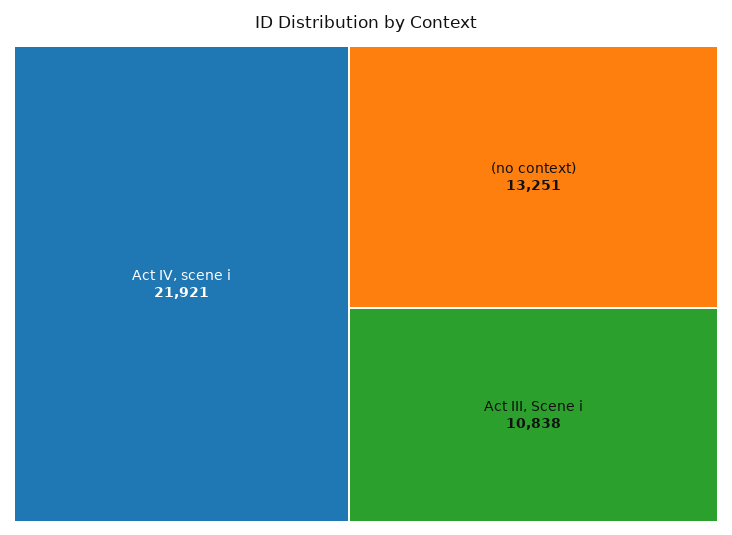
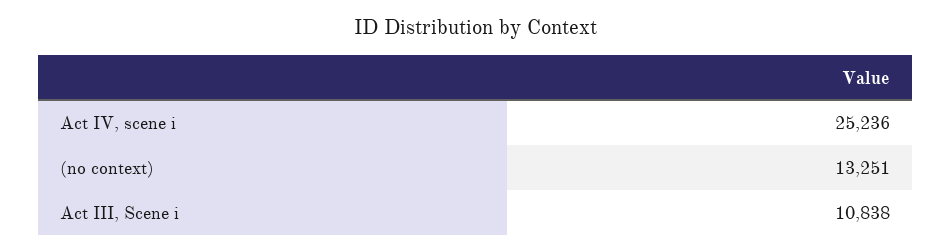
Act IV, scene i: 21921 -> 25236

